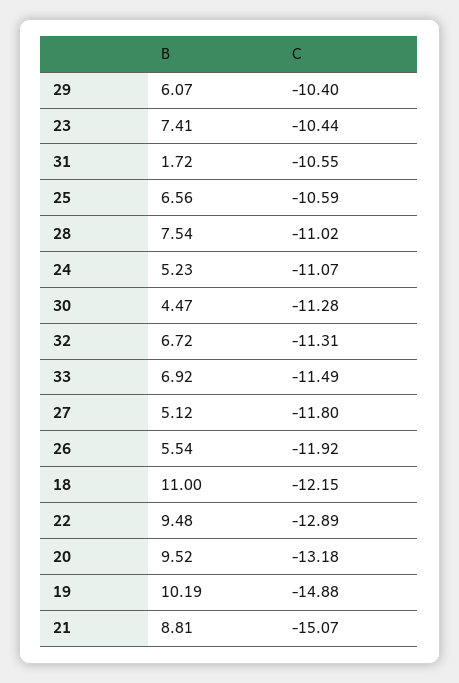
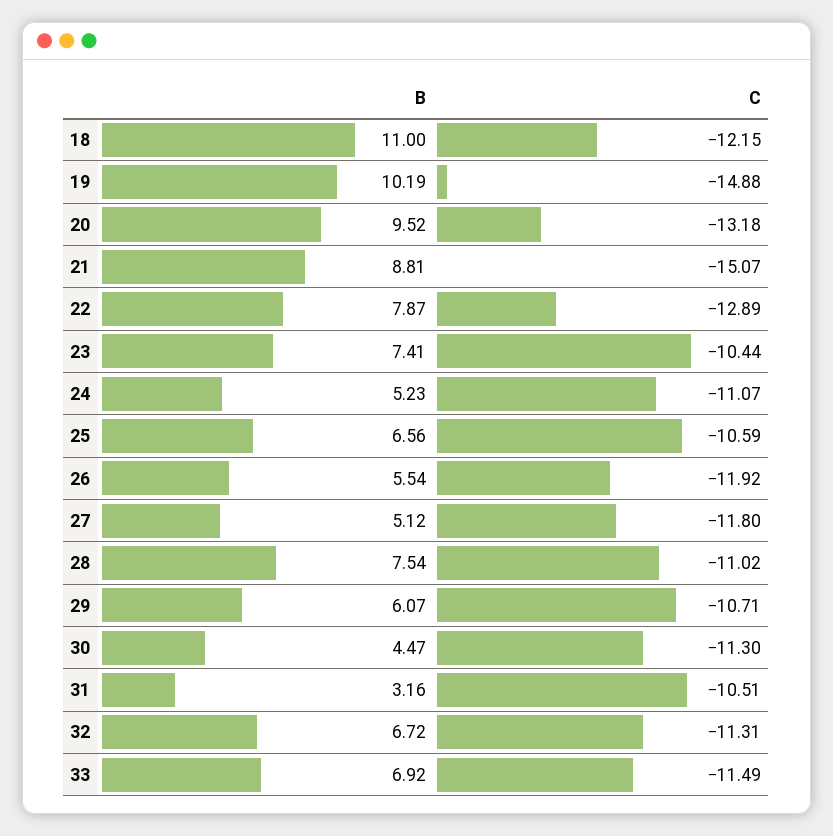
C, 29: -10.4 -> -10.71
B, 31: 1.72 -> 3.16
C, 31: -10.55 -> -10.51
C, 30: -11.28 -> -11.3
B, 22: 9.48 -> 7.87

